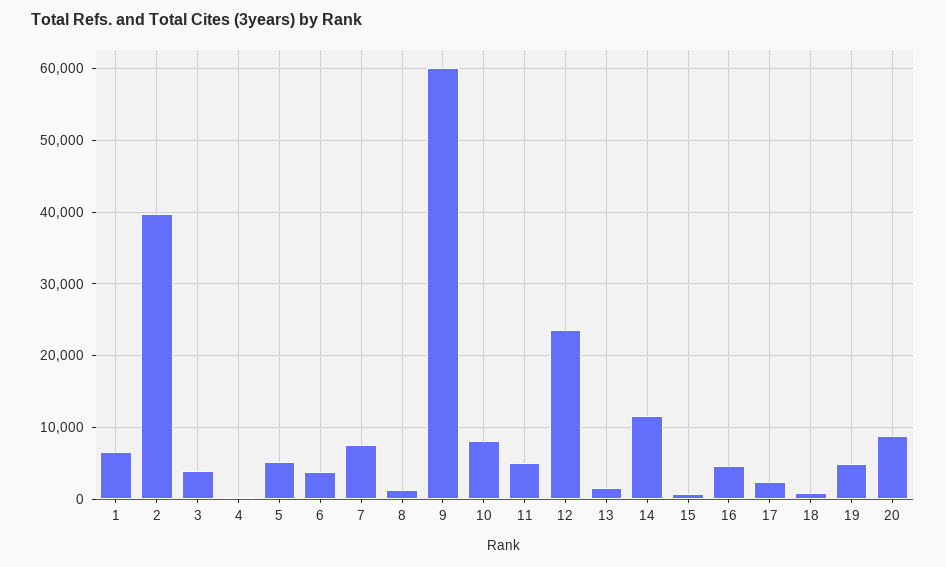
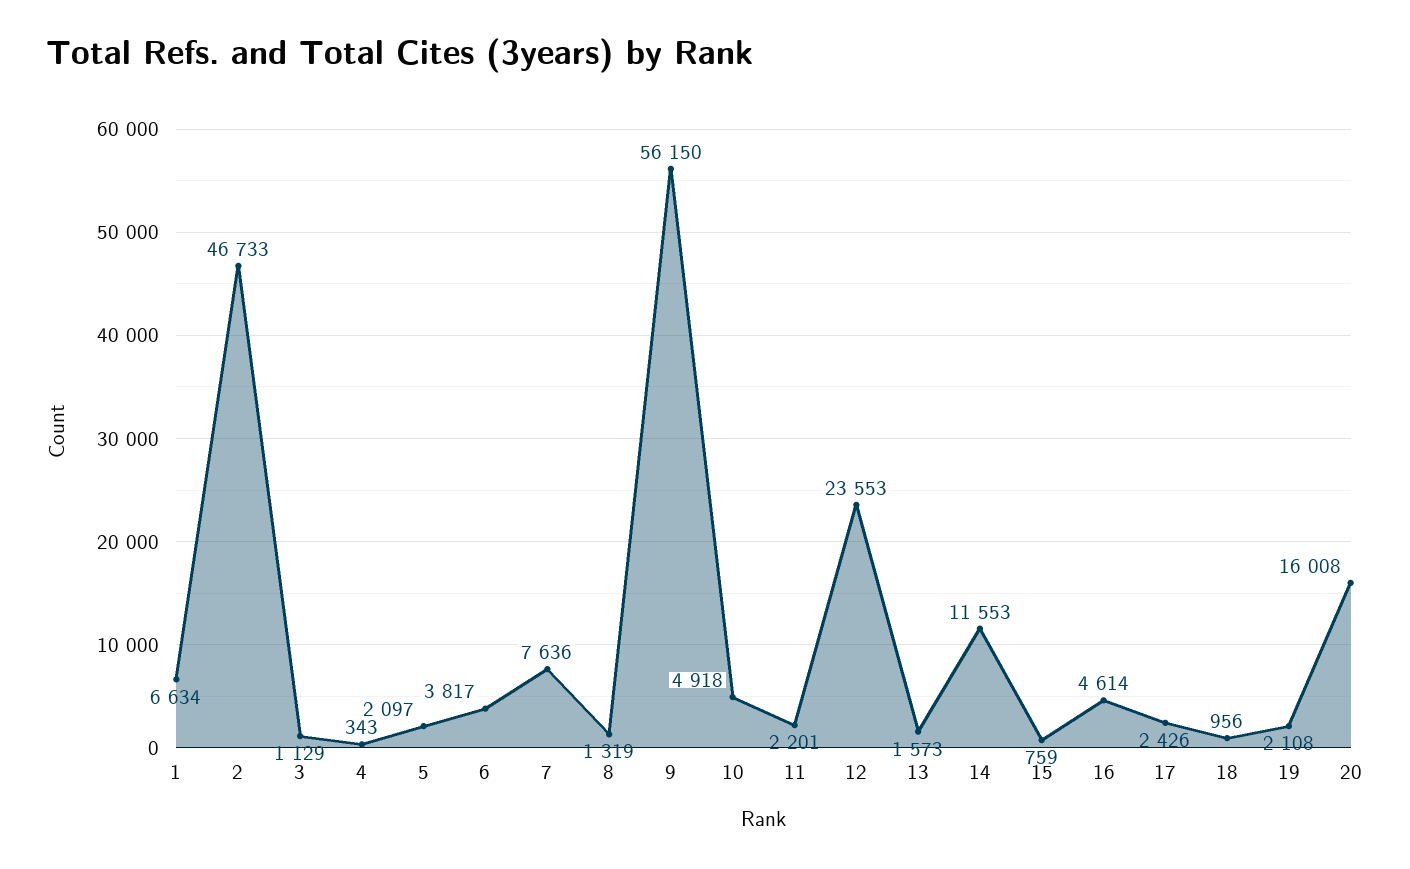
2: 40000 -> 46733
3: 4000 -> 1129
5: 5000 -> 2097
9: 60000 -> 56150
10: 8000 -> 4918
11: 5000 -> 2201
19: 5000 -> 2108
20: 9000 -> 16008

